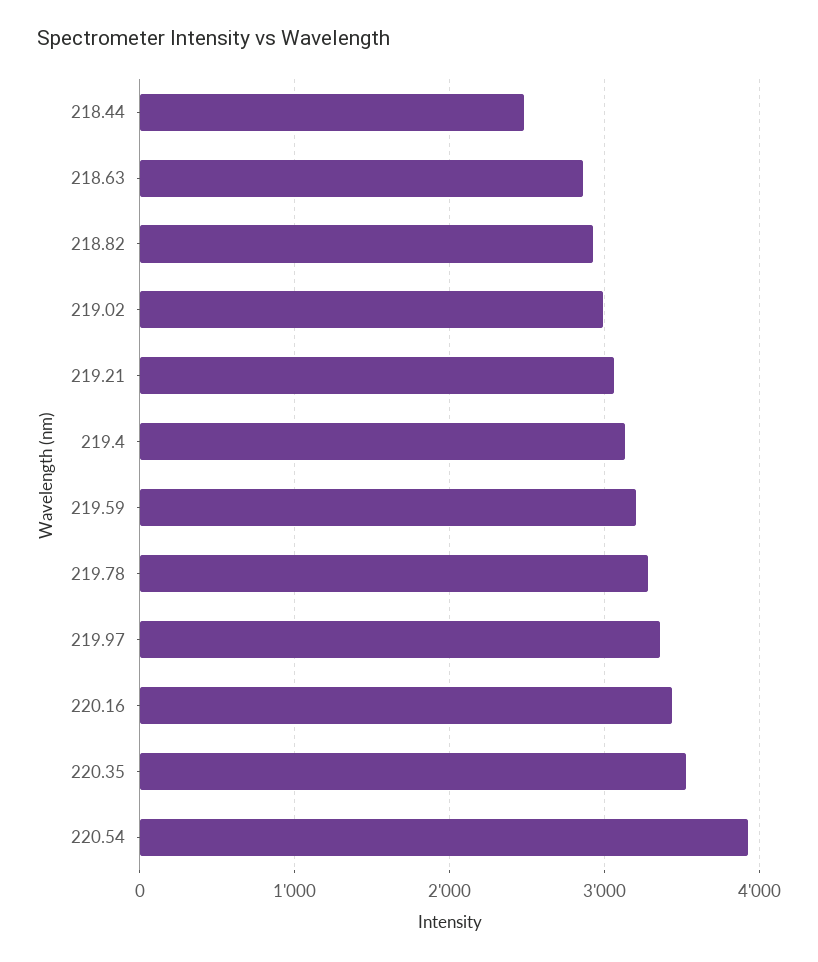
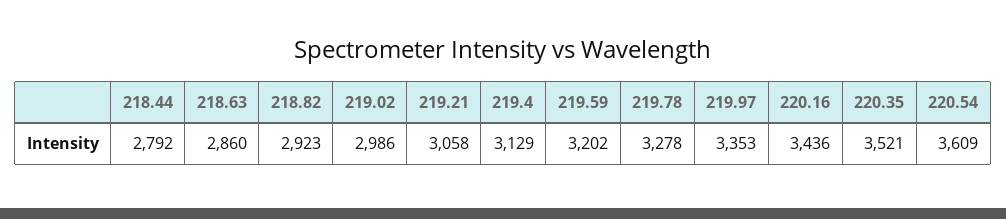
218.44: 2500 -> 2792
220.54: 3900 -> 3609

